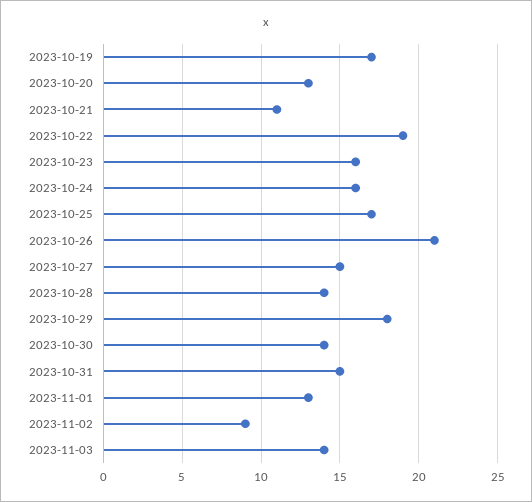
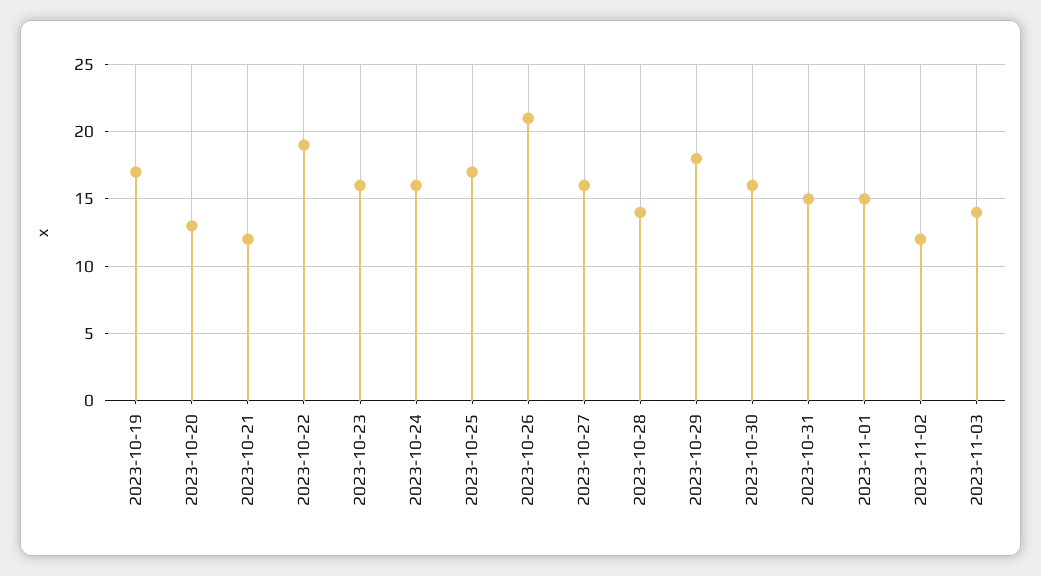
2023-10-21: 11 -> 12
2023-10-27: 15 -> 16
2023-10-30: 14 -> 16
2023-11-01: 13 -> 15
2023-11-02: 9 -> 12

